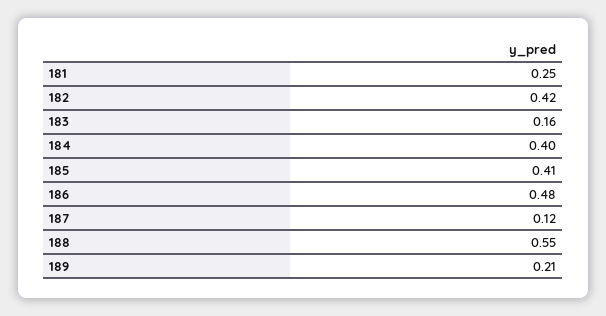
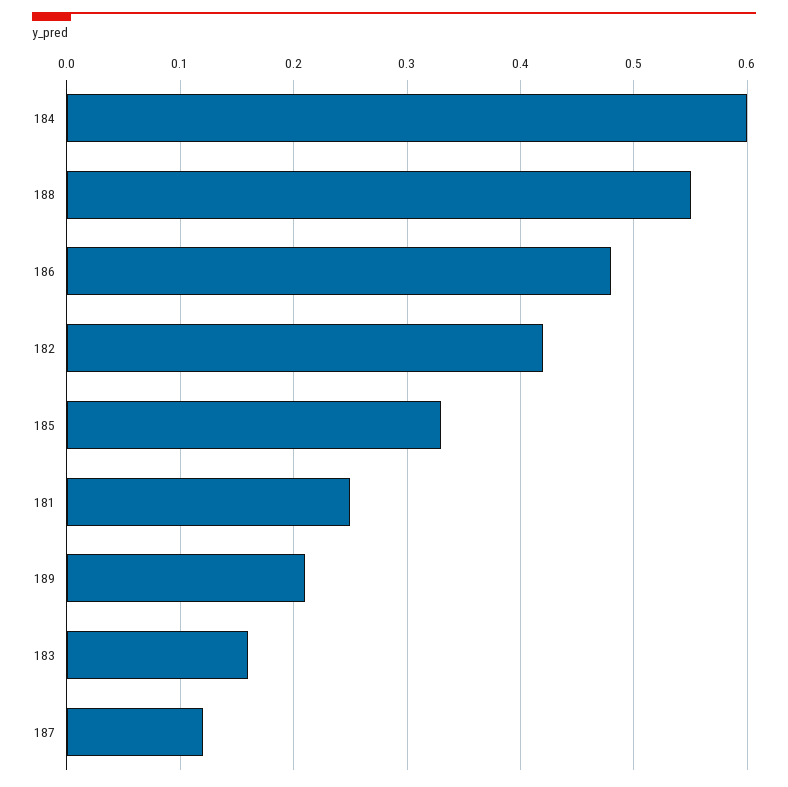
184: 0.4 -> 0.6
185: 0.41 -> 0.33

